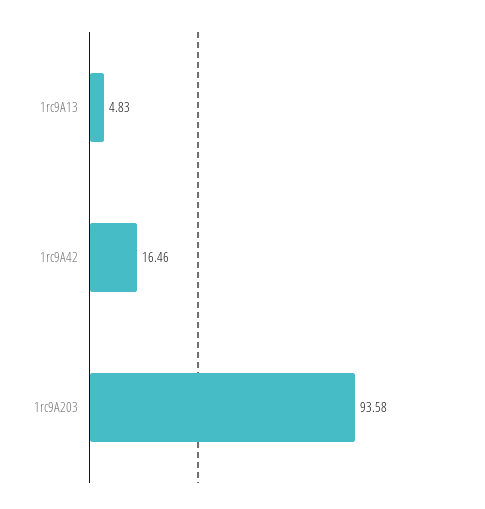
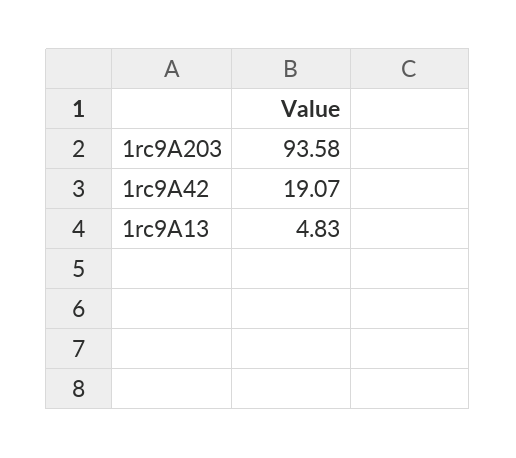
1rc9A42: 16.46 -> 19.07

